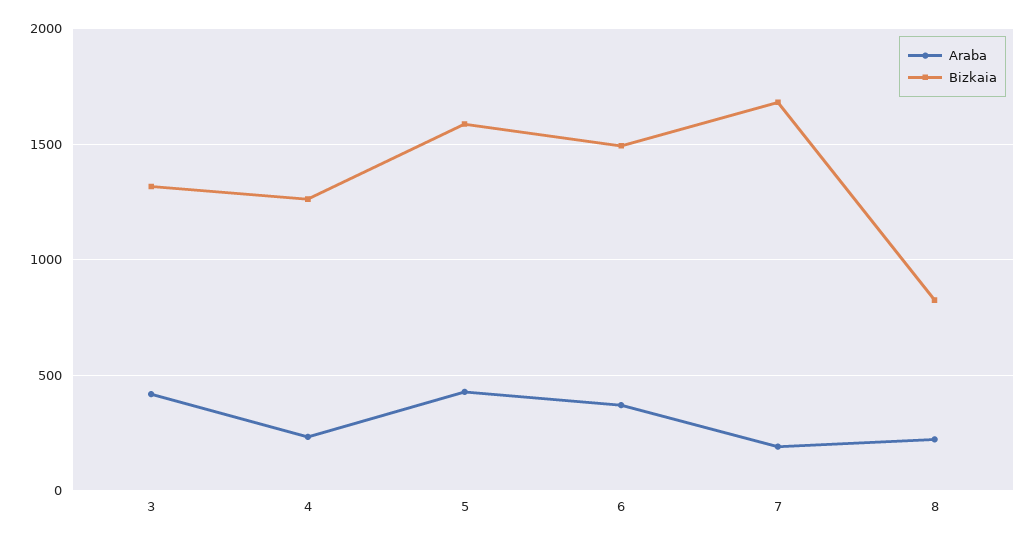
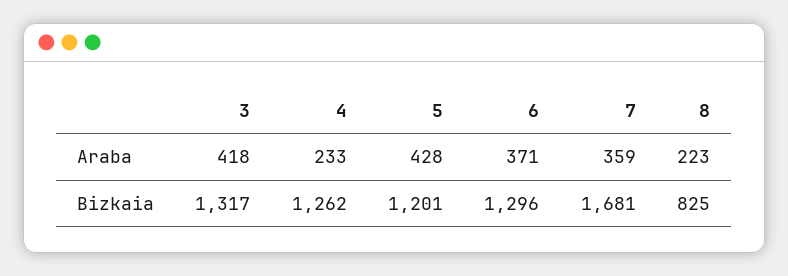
Bizkaia, 5: 1600 -> 1201
Bizkaia, 6: 1500 -> 1296
Araba, 7: 200 -> 359

